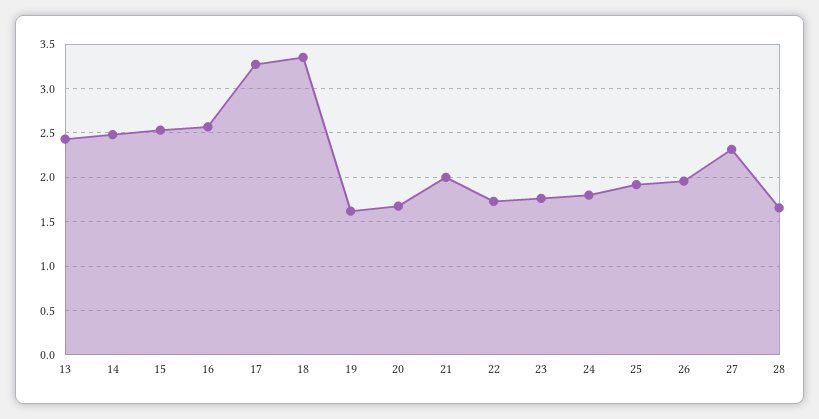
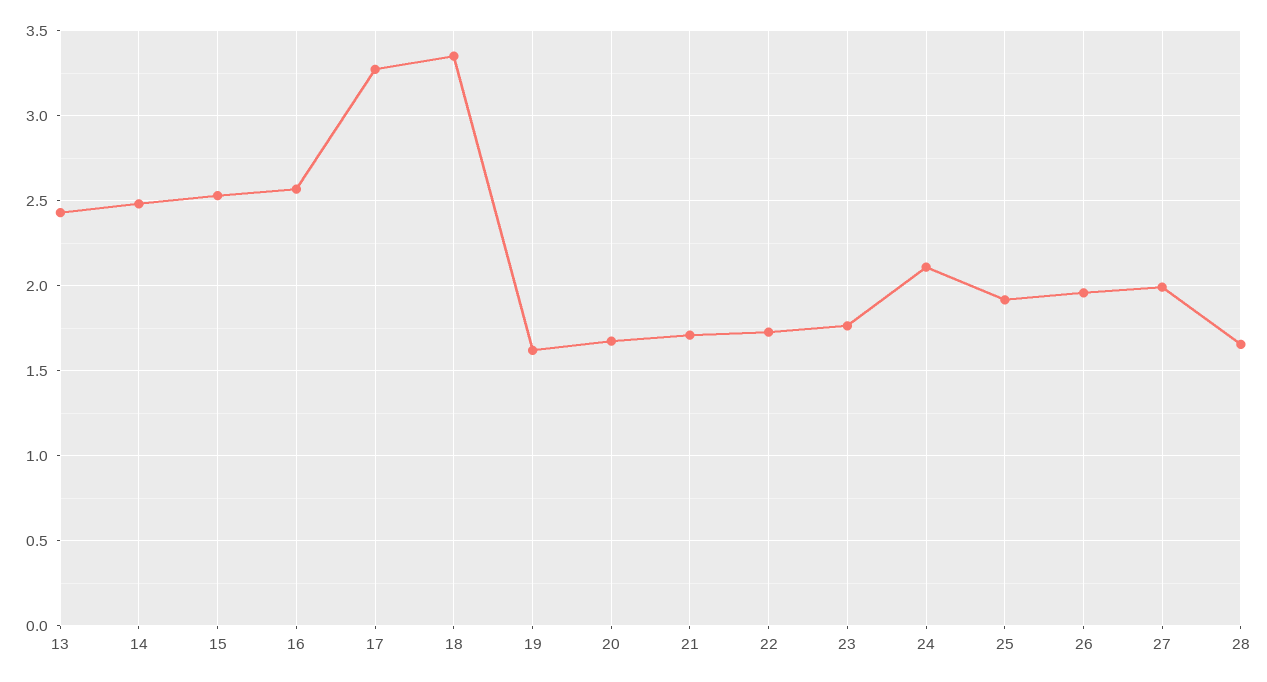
21: 2 -> 1.7
24: 1.8 -> 2.1
27: 2.3 -> 2

